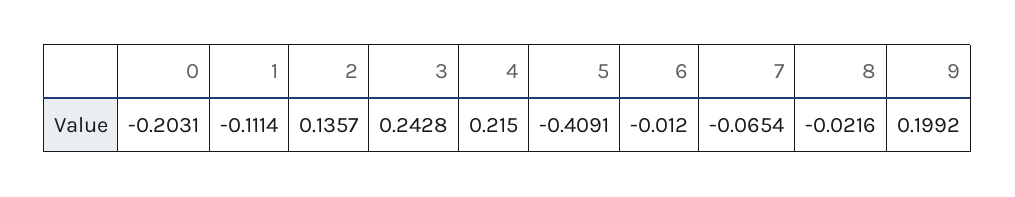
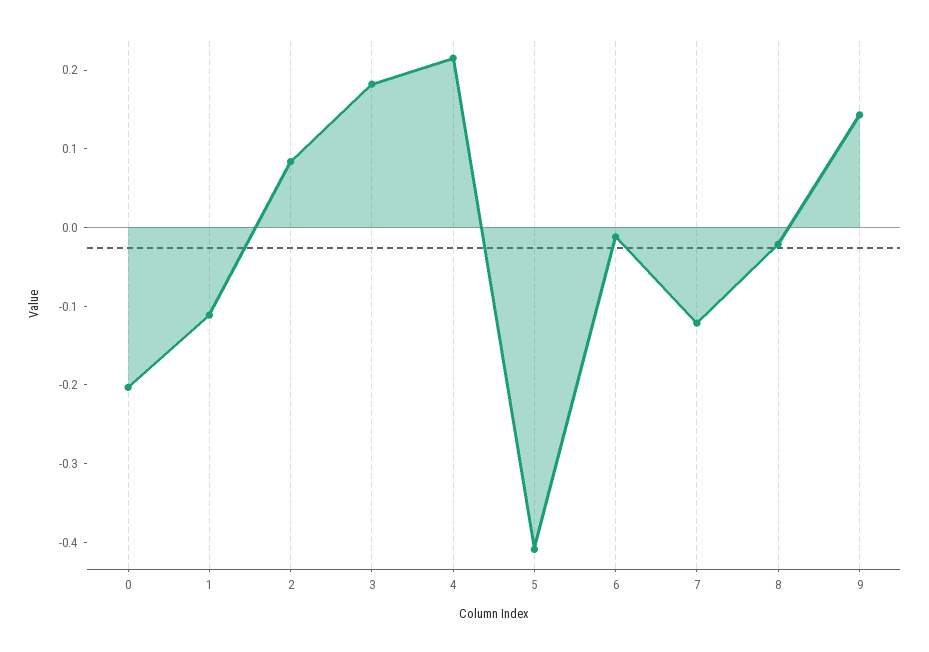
2: 0.1357 -> 0.08
3: 0.2428 -> 0.18
7: -0.0654 -> -0.12
9: 0.1992 -> 0.14

